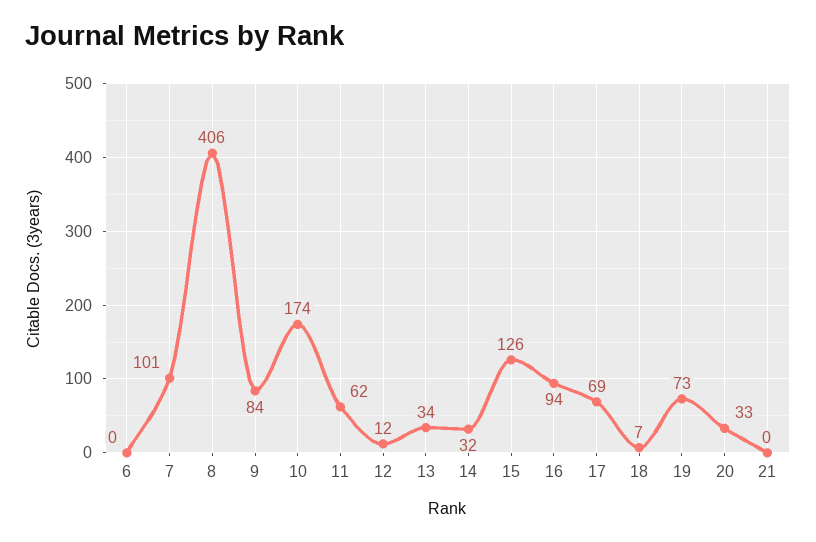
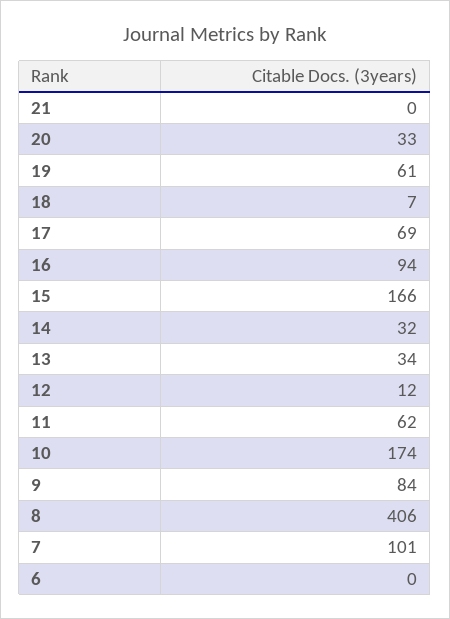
15: 126 -> 166
19: 73 -> 61

